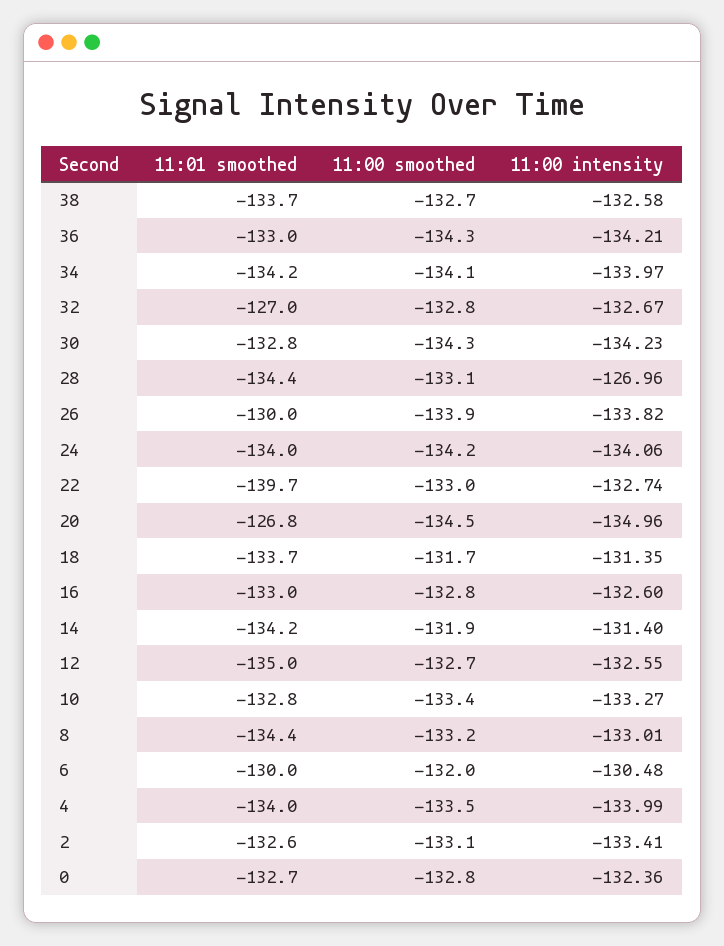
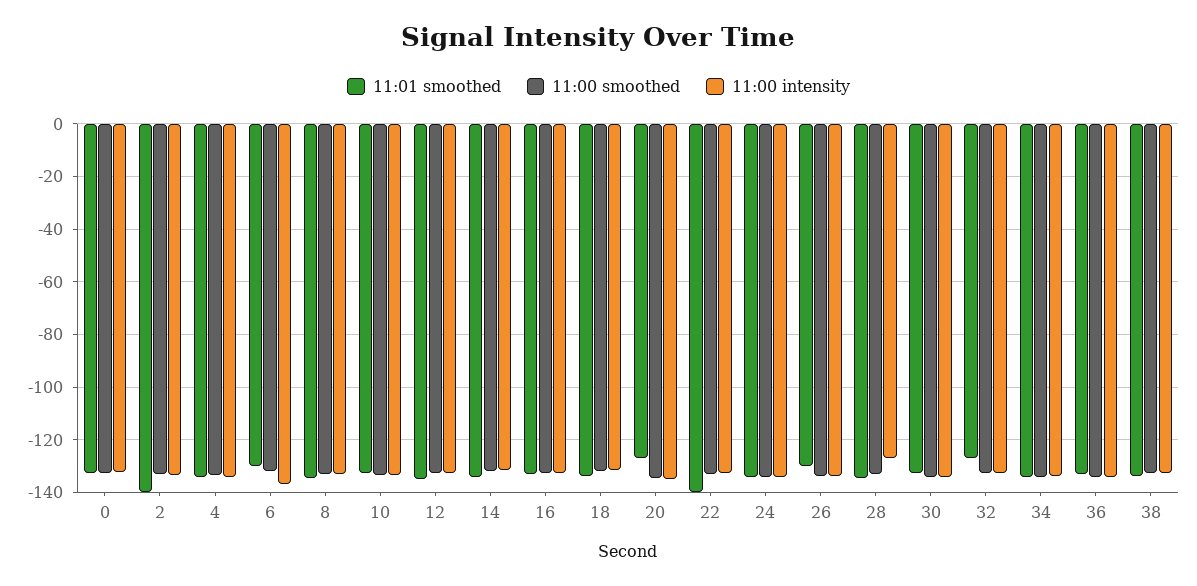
11:00 intensity, 6: -130.48 -> -137.5
11:01 smoothed, 2: -132.6 -> -140

